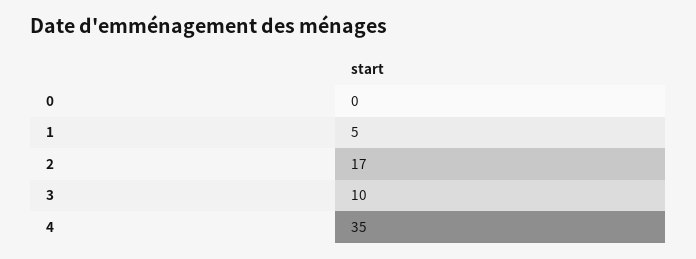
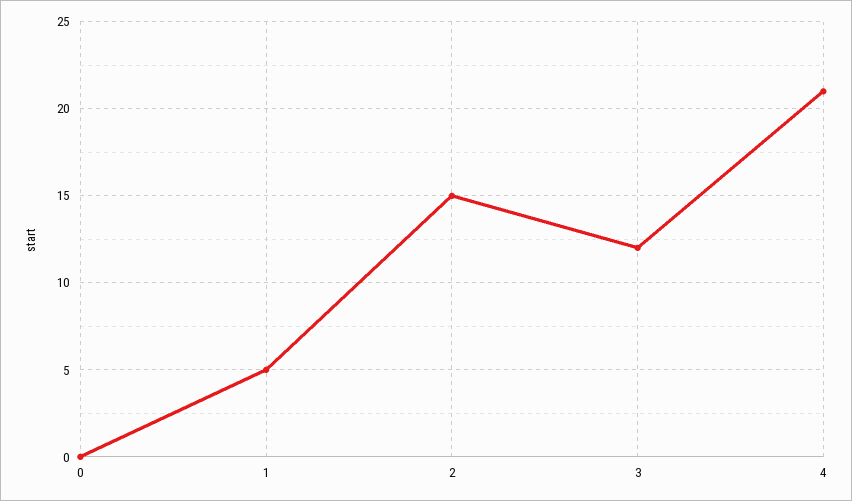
2: 17 -> 15
3: 10 -> 12
4: 35 -> 21

